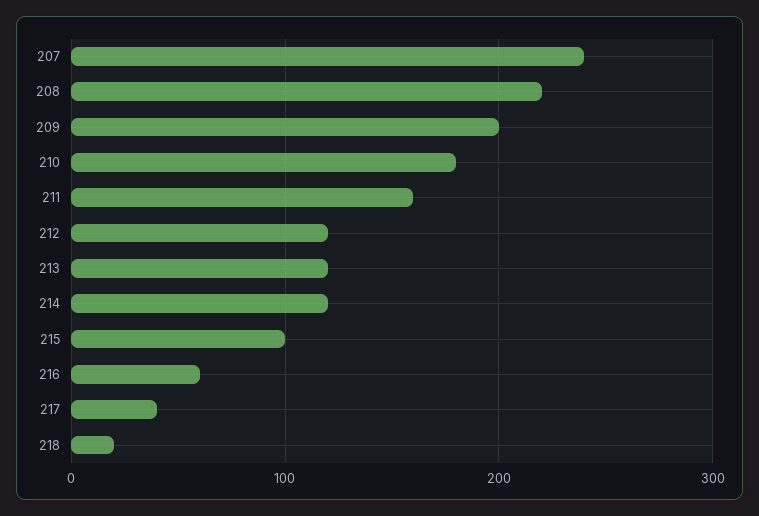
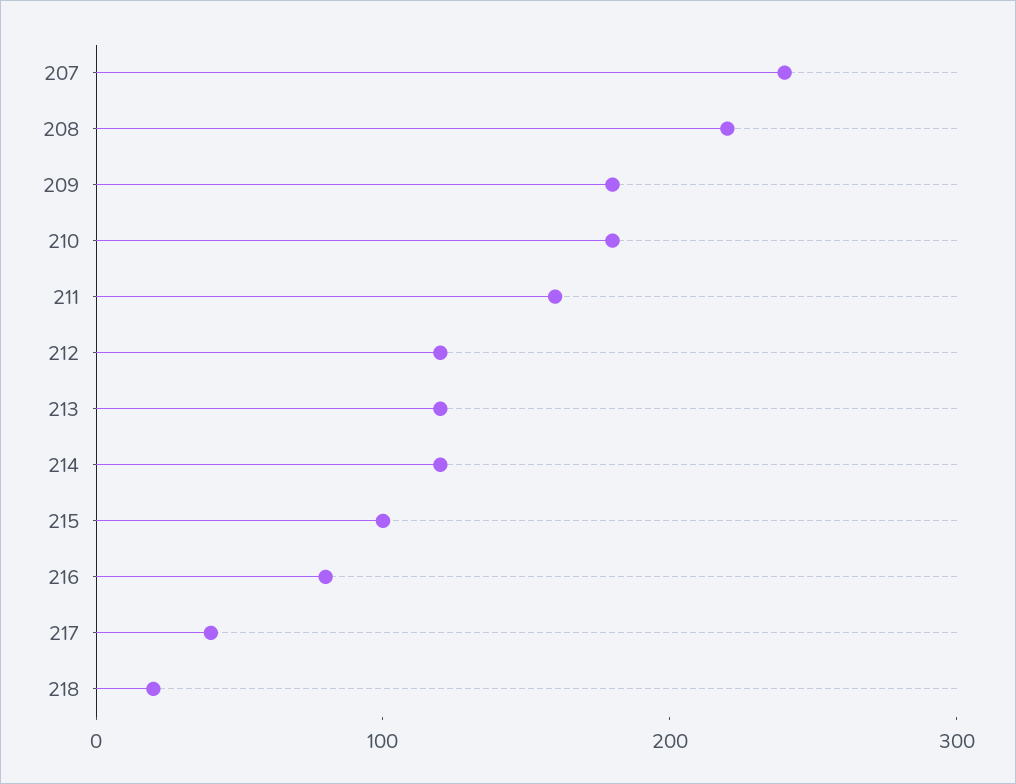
209: 200 -> 180
216: 60 -> 80

